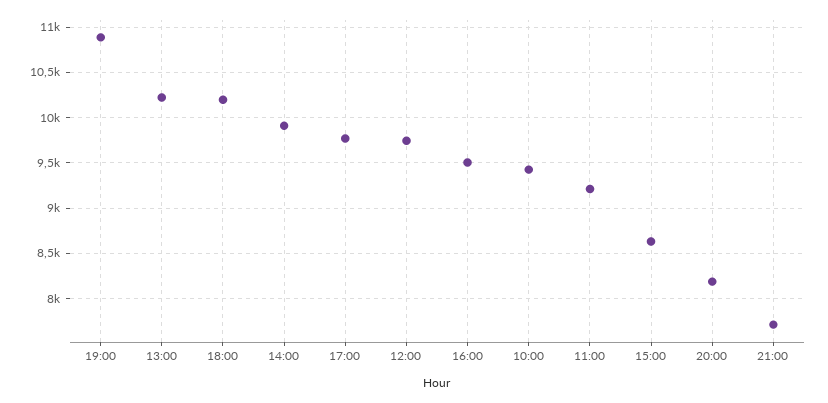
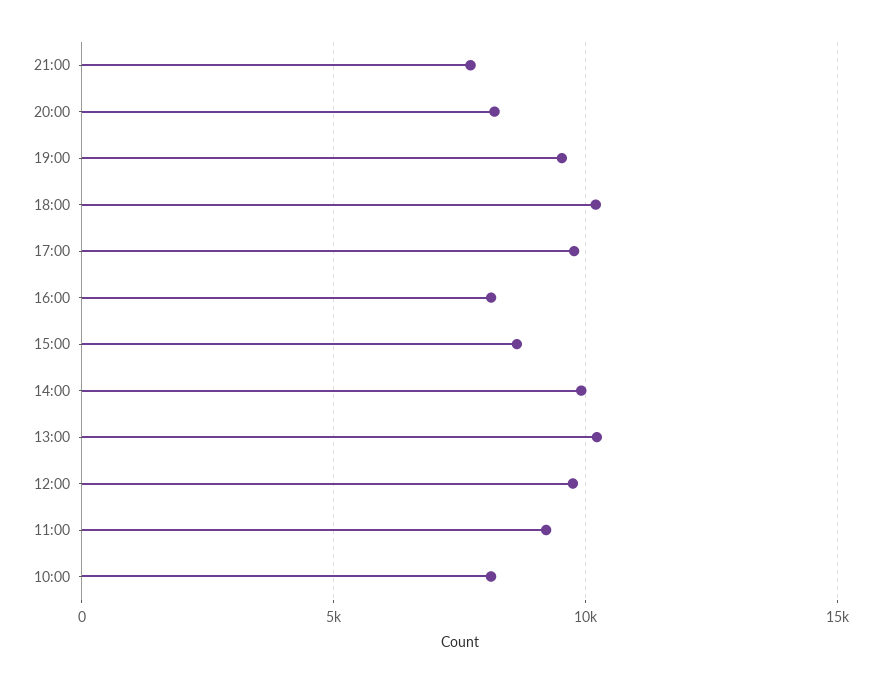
19:00: 10900 -> 9500
16:00: 9500 -> 8000
10:00: 9400 -> 8000

